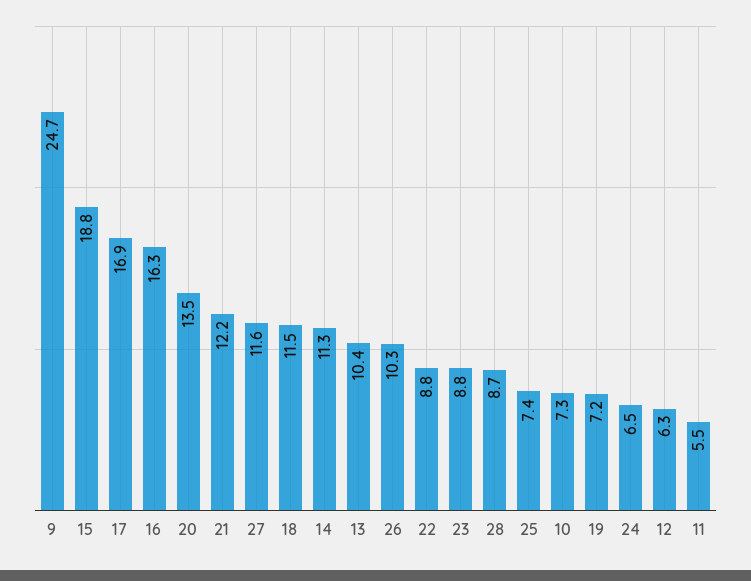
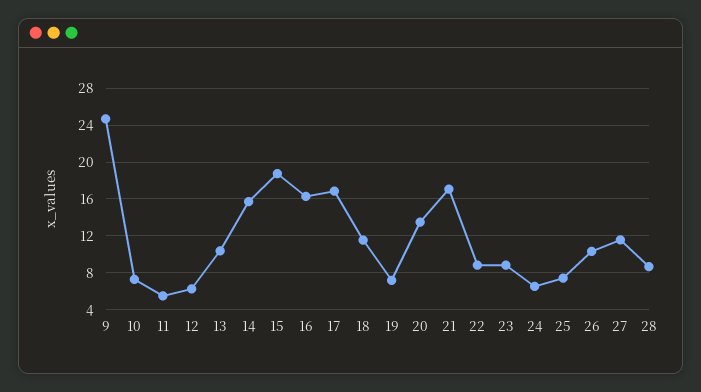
21: 12.2 -> 17
14: 11.3 -> 16

